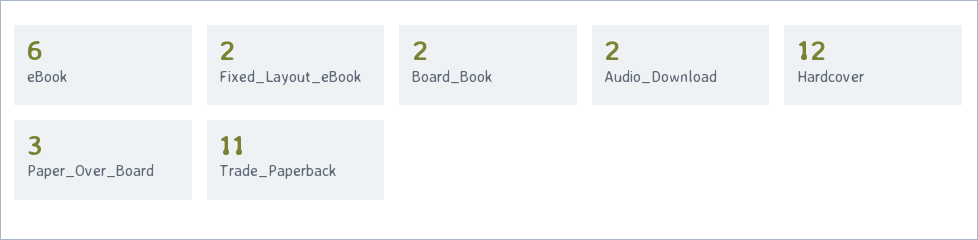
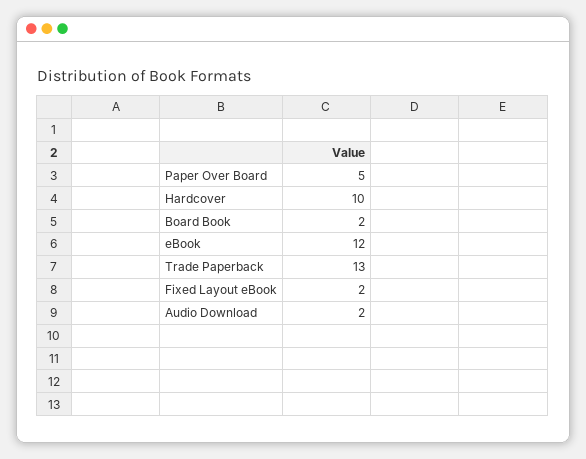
eBook: 6 -> 12
Hardcover: 12 -> 10
Paper_Over_Board: 3 -> 5
Trade_Paperback: 11 -> 13

